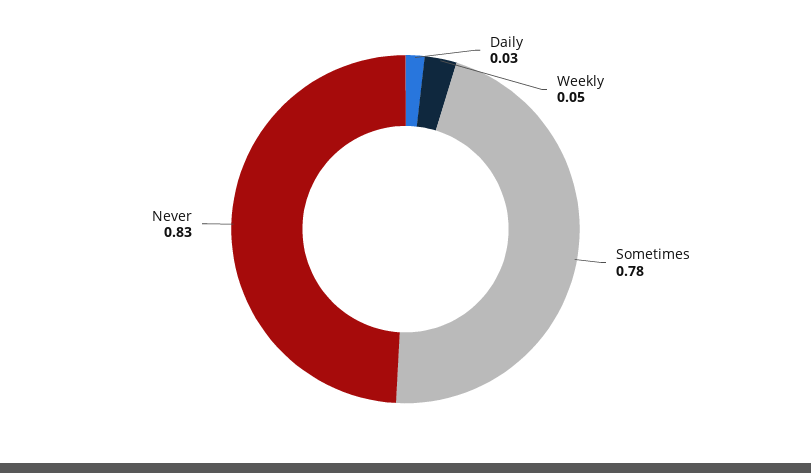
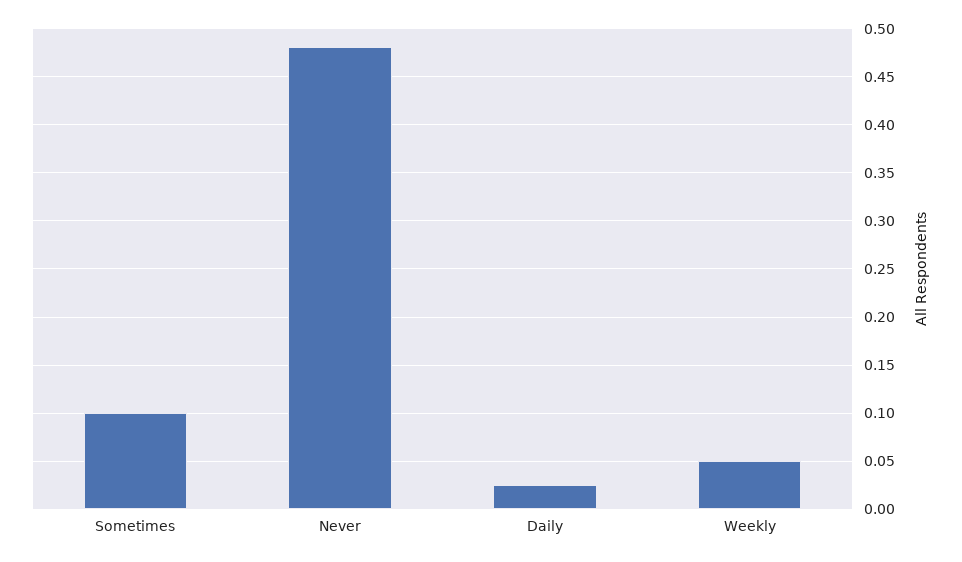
Sometimes: 0.78 -> 0.1
Never: 0.83 -> 0.48

